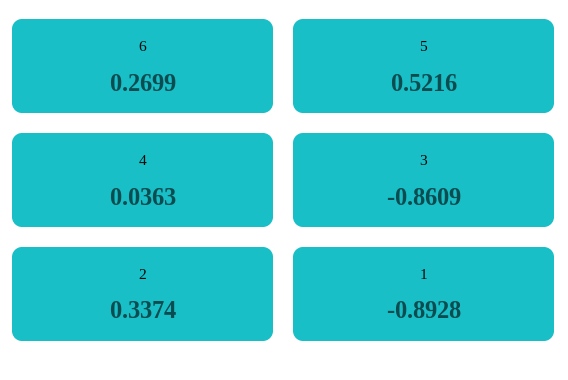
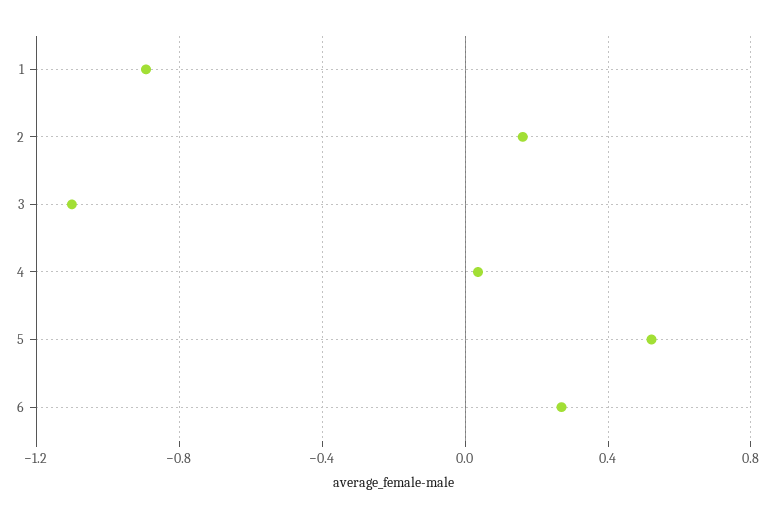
3: -0.8609 -> -1.1
2: 0.3374 -> 0.15

